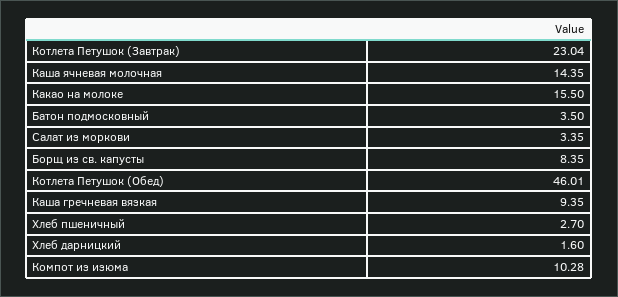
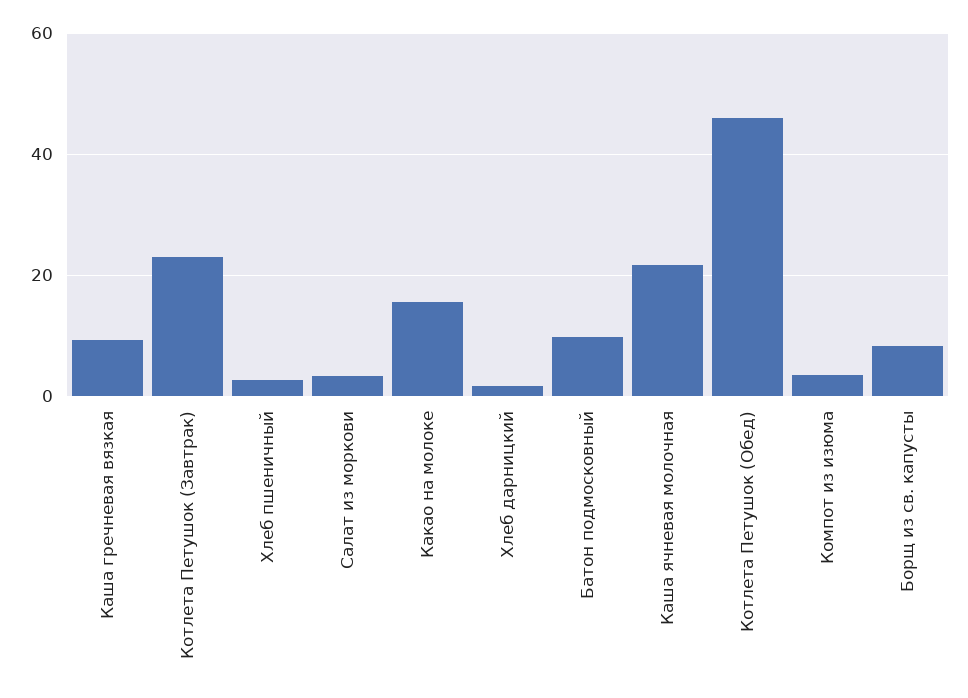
Каша ячневая молочная: 14.35 -> 22
Батон подмосковный: 3.5 -> 10
Компот из изюма: 10.28 -> 4

